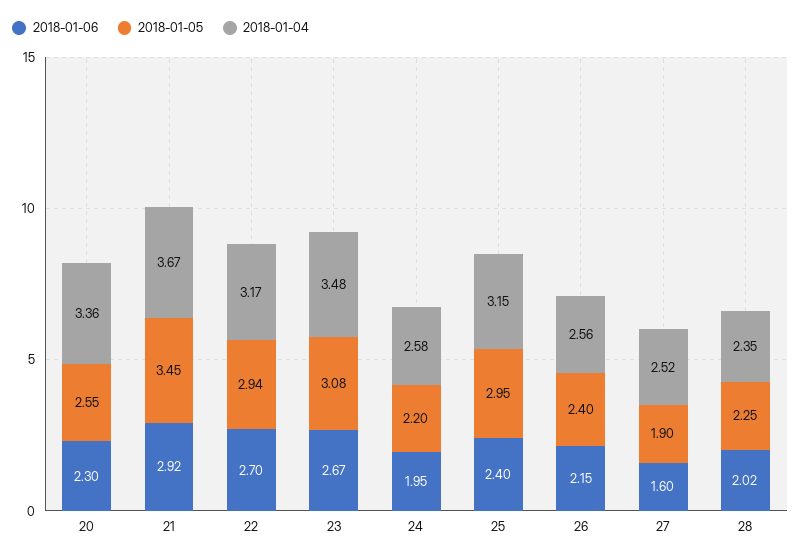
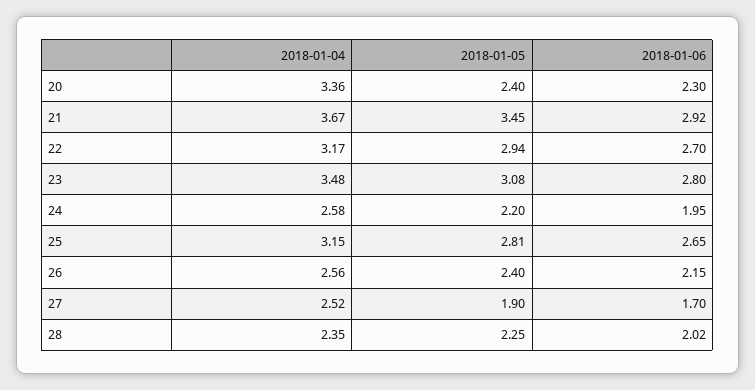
2018-01-05, 20: 2.55 -> 2.4
2018-01-06, 23: 2.67 -> 2.8
2018-01-06, 25: 2.4 -> 2.65
2018-01-05, 25: 2.95 -> 2.81
2018-01-06, 27: 1.6 -> 1.7

